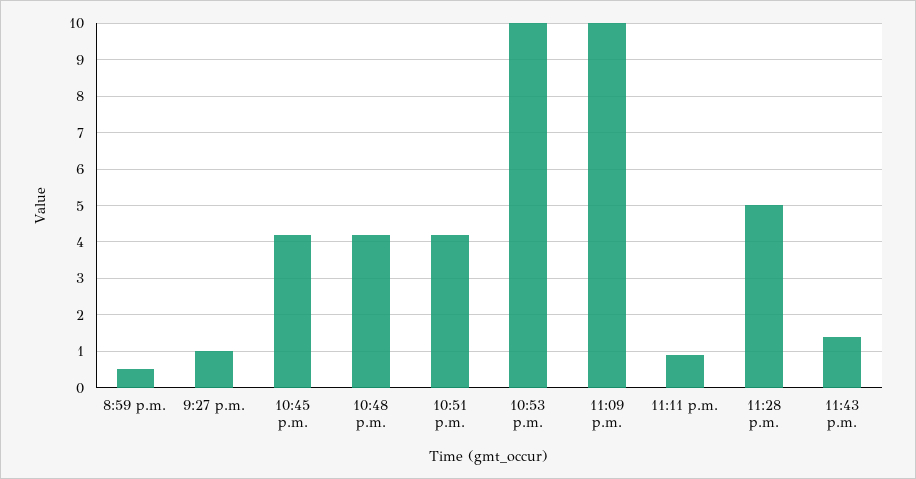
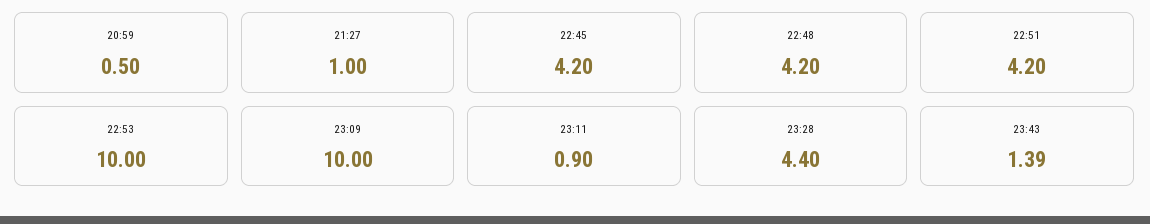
11:28 p.m.: 5 -> 4.4

